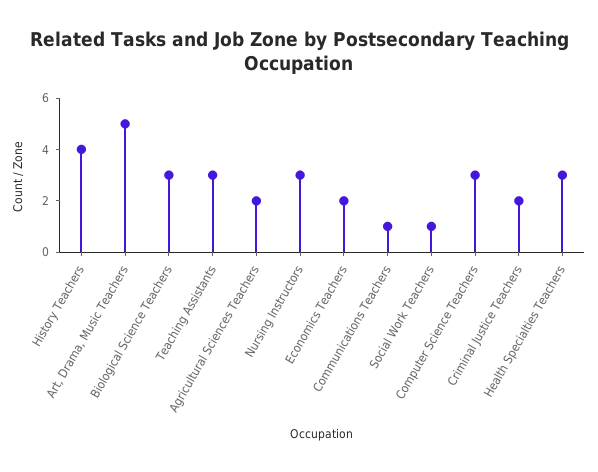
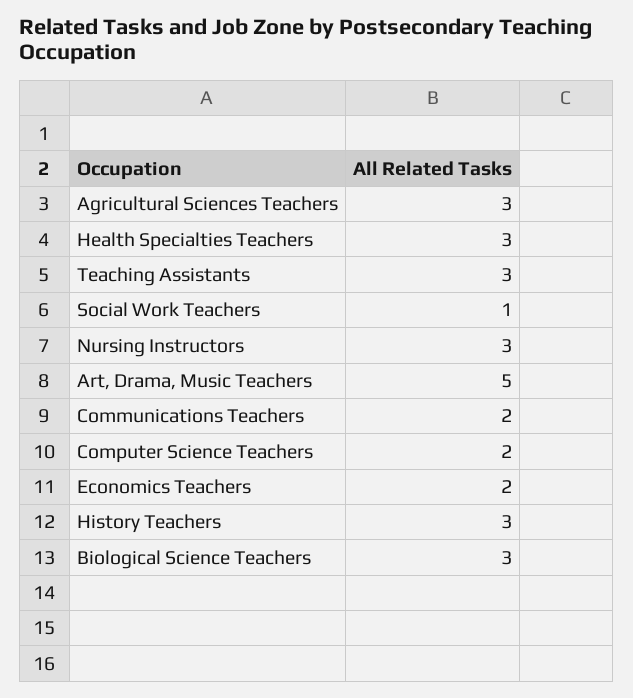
History Teachers: 4 -> 3
Agricultural Sciences Teachers: 2 -> 3
Communications Teachers: 1 -> 2
Computer Science Teachers: 3 -> 2
Criminal Justice Teachers: 2 -> none

